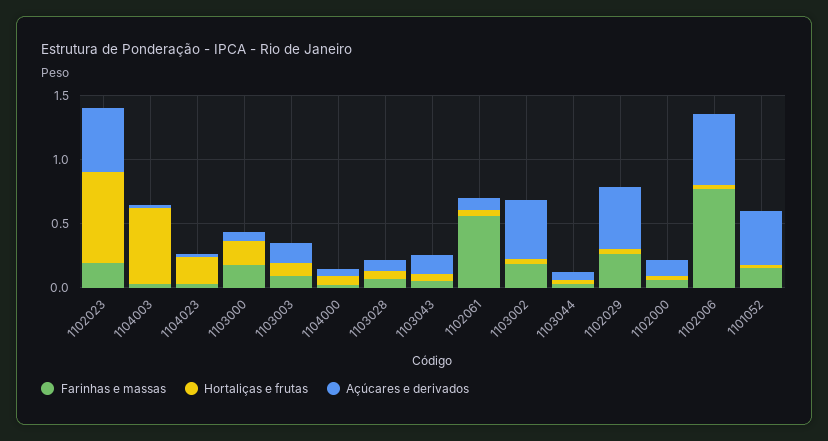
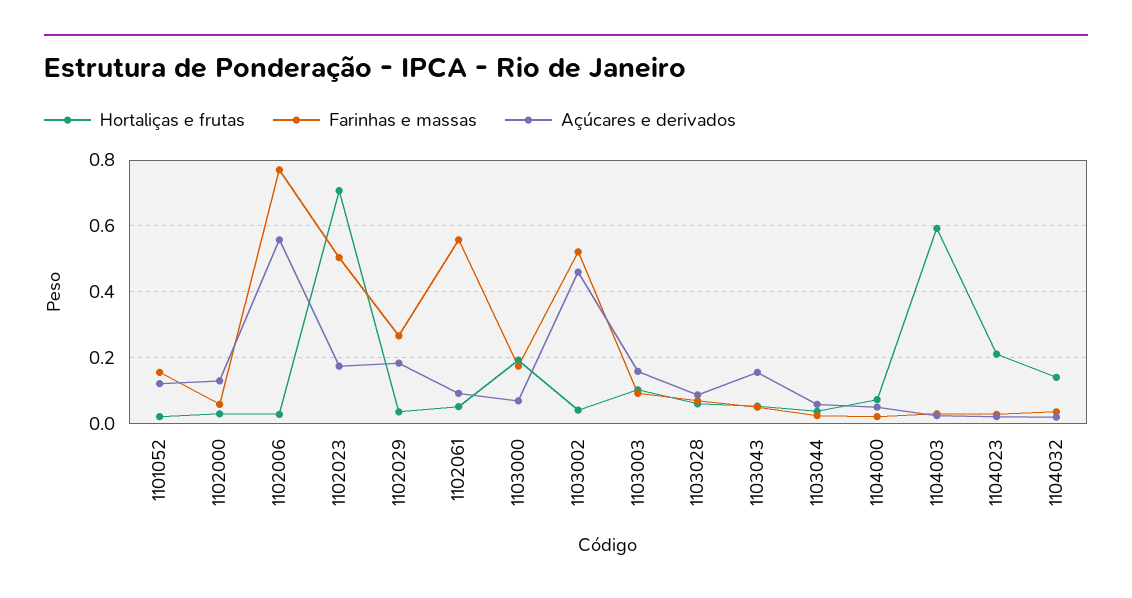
Farinhas e massas, 1102023: 0.2 -> 0.5
Açúcares e derivados, 1102023: 0.5 -> 0.18
Farinhas e massas, 1103002: 0.2 -> 0.52
Açúcares e derivados, 1102029: 0.5 -> 0.18
Açúcares e derivados, 1101052: 0.4 -> 0.12
Hortaliças e frutas, 1104032: none -> 0.14
Farinhas e massas, 1104032: none -> 0.04
Açúcares e derivados, 1104032: none -> 0.02

